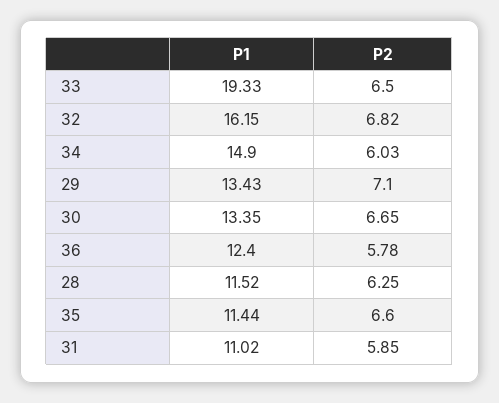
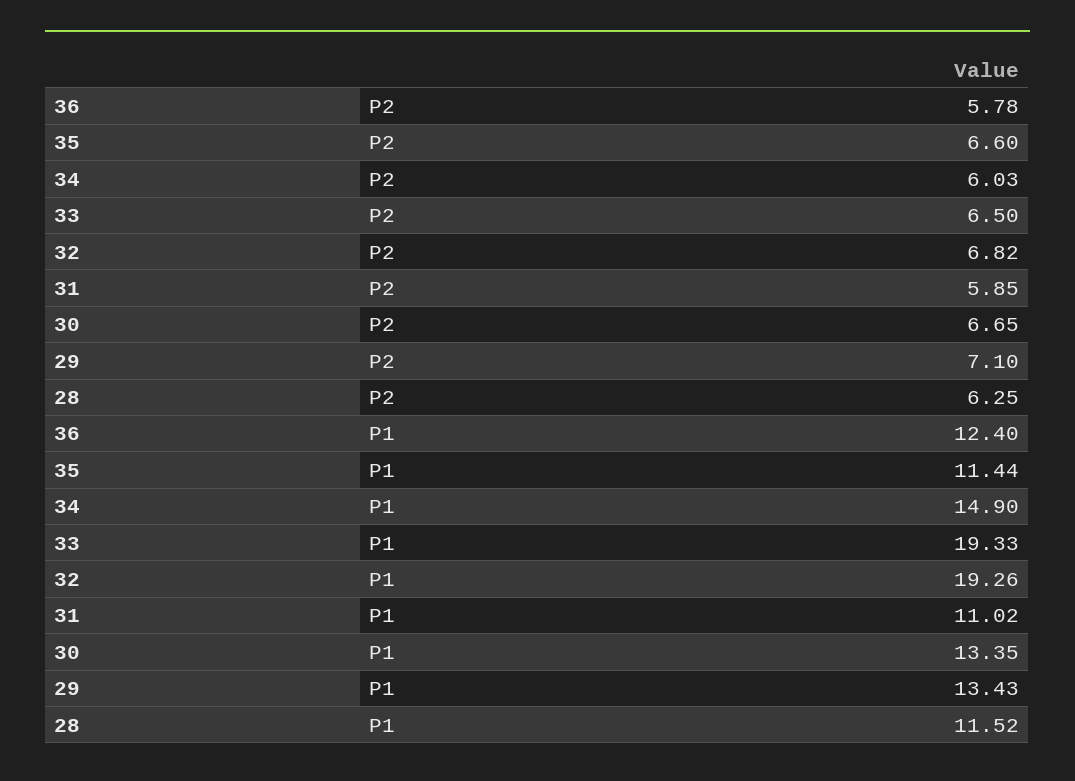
P1, 32: 16.15 -> 19.26

